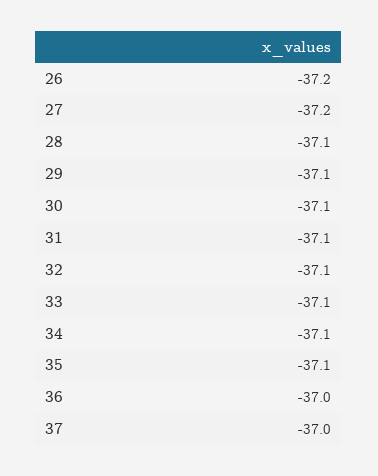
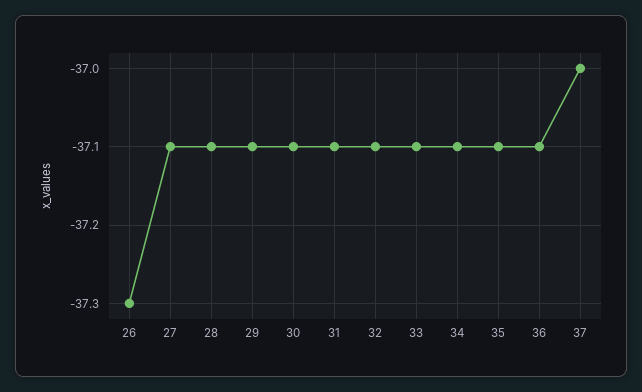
26: -37.2 -> -37.3
27: -37.2 -> -37.1
36: -37 -> -37.1

